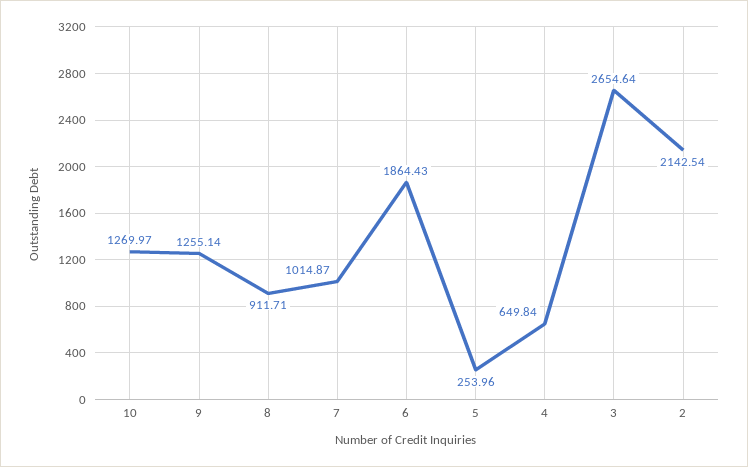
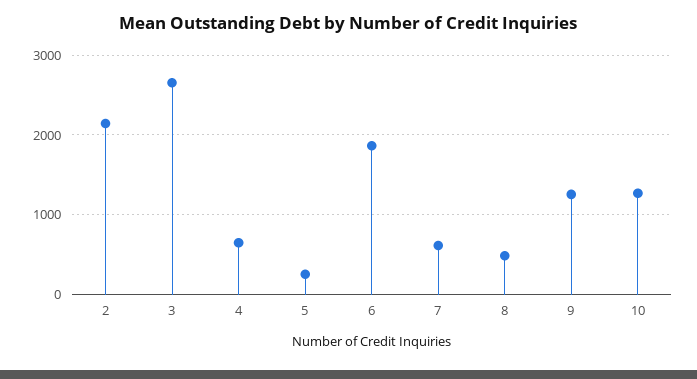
8: 911.71 -> 500
7: 1014.87 -> 600

